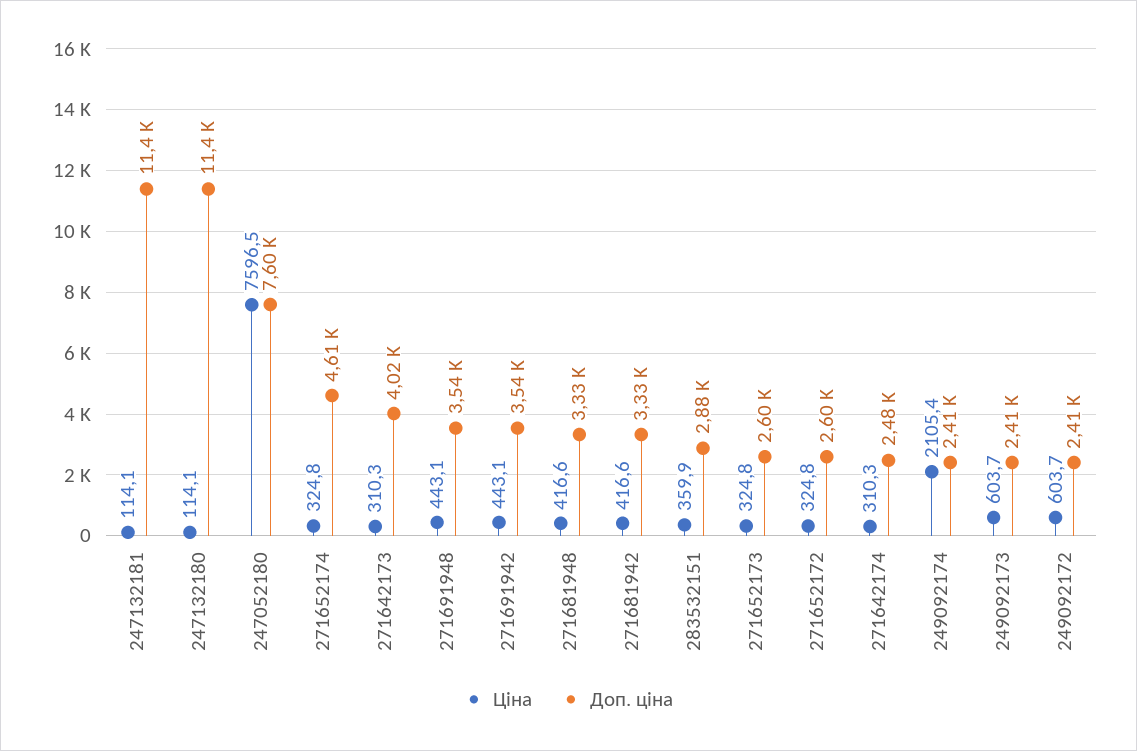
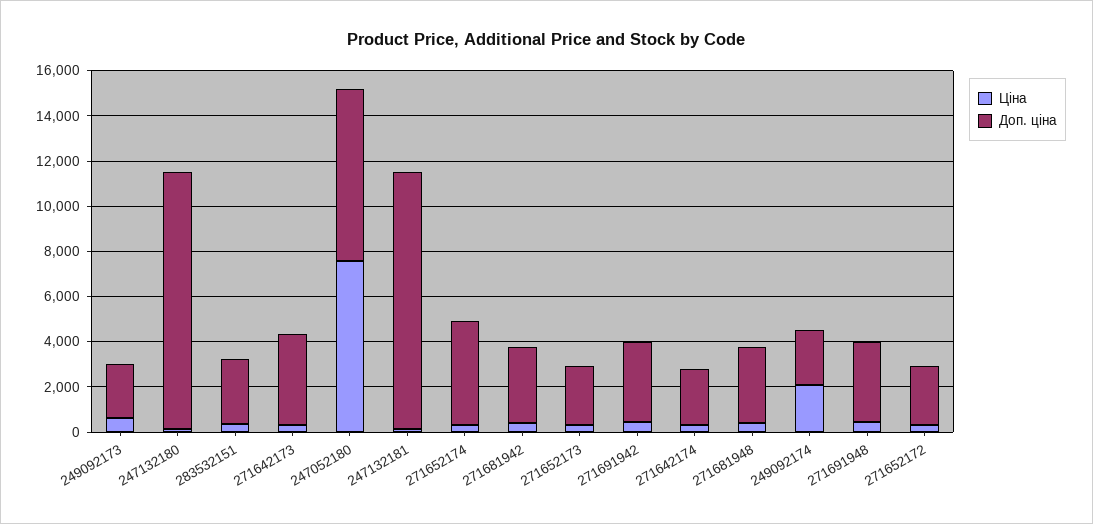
Ціна, 249092172: 603.7 -> none
Доп. ціна, 249092172: 2410 -> none

